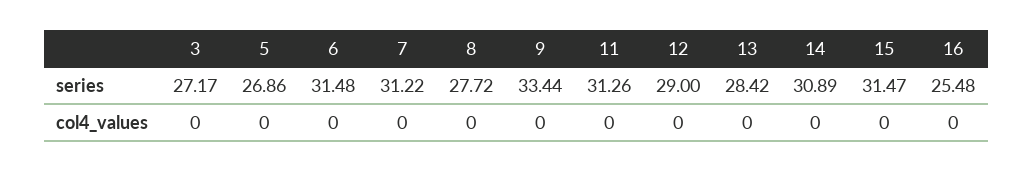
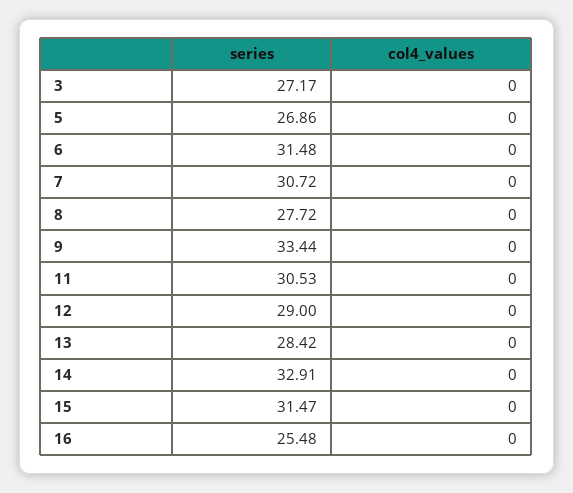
7, series: 31.22 -> 30.72
11, series: 31.26 -> 30.53
14, series: 30.89 -> 32.91

